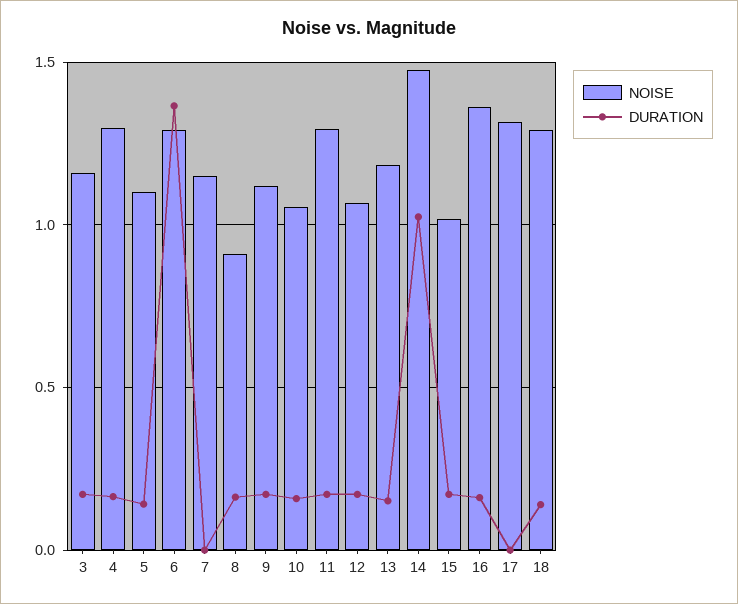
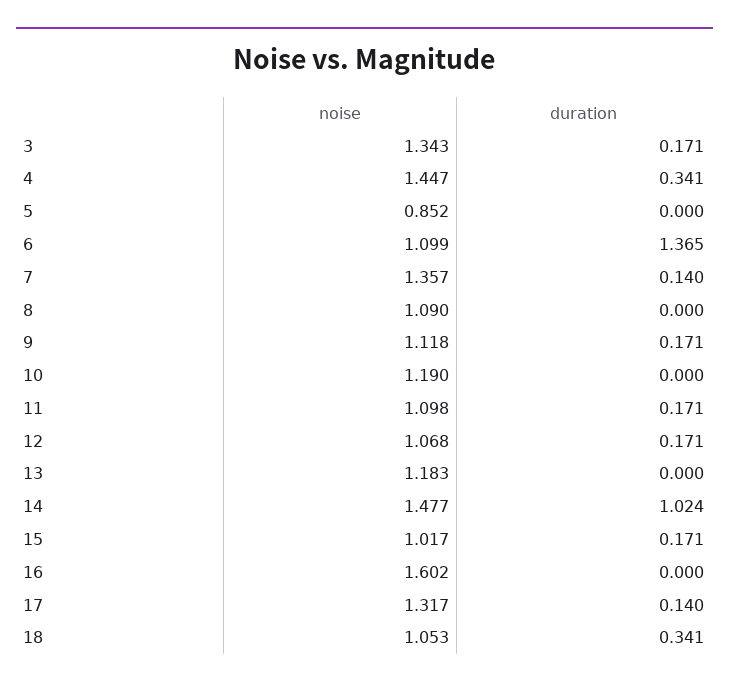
NOISE, 3: 1.15 -> 1.343
NOISE, 4: 1.3 -> 1.447
DURATION, 4: 0.15 -> 0.341
NOISE, 5: 1.1 -> 0.852
DURATION, 5: 0.15 -> 0
NOISE, 6: 1.3 -> 1.099
NOISE, 7: 1.15 -> 1.357
DURATION, 7: 0 -> 0.14
NOISE, 8: 0.9 -> 1.09
DURATION, 8: 0.15 -> 0
NOISE, 10: 1.05 -> 1.19
DURATION, 10: 0.15 -> 0
NOISE, 11: 1.3 -> 1.098
DURATION, 13: 0.15 -> 0
NOISE, 16: 1.35 -> 1.602
DURATION, 16: 0.15 -> 0
DURATION, 17: 0 -> 0.14
NOISE, 18: 1.3 -> 1.053
DURATION, 18: 0.15 -> 0.341

